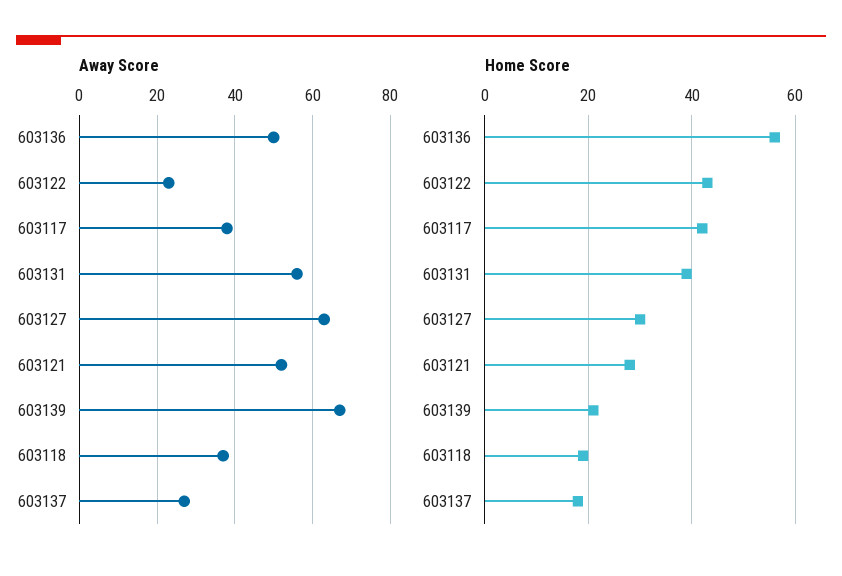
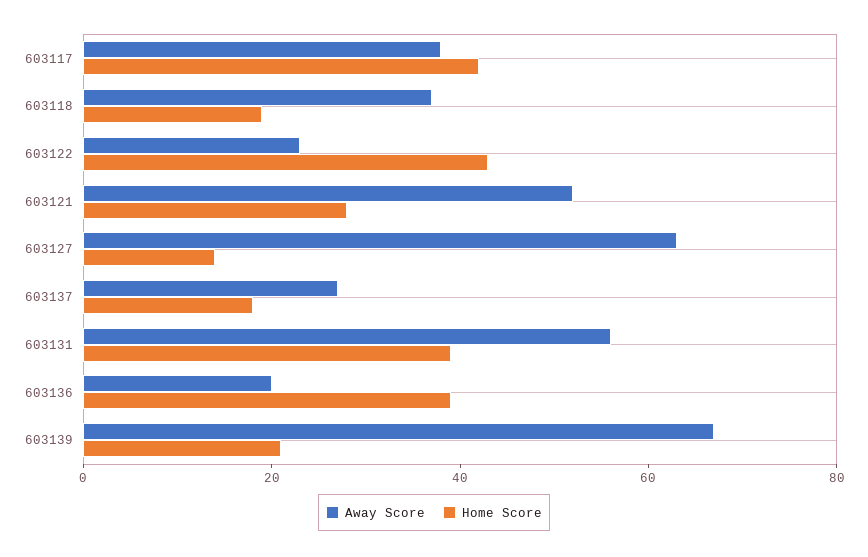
Away Score, 603136: 50 -> 20
Home Score, 603136: 55 -> 40
Home Score, 603127: 30 -> 15

